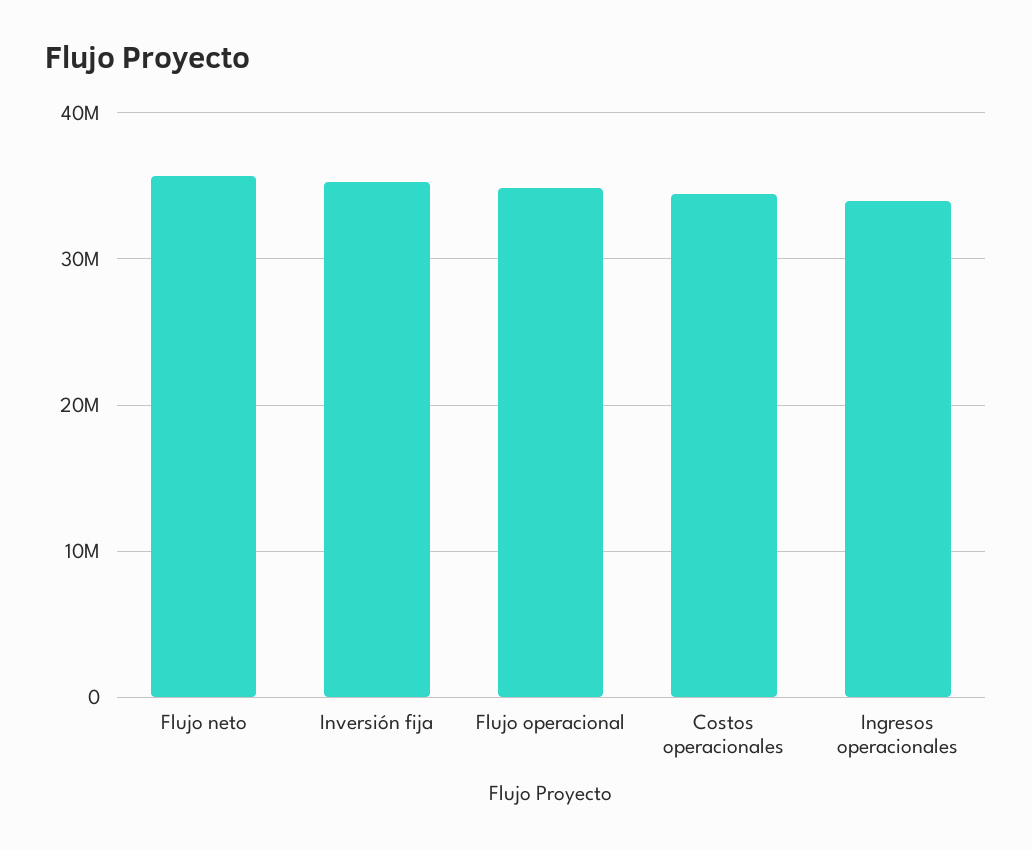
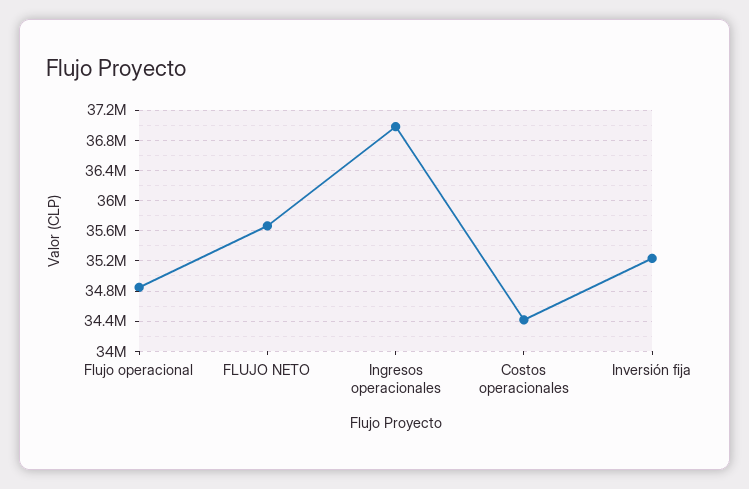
Ingresos operacionales: 34000000 -> 37000000

